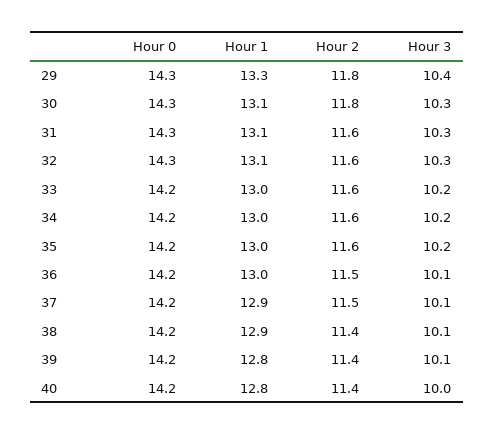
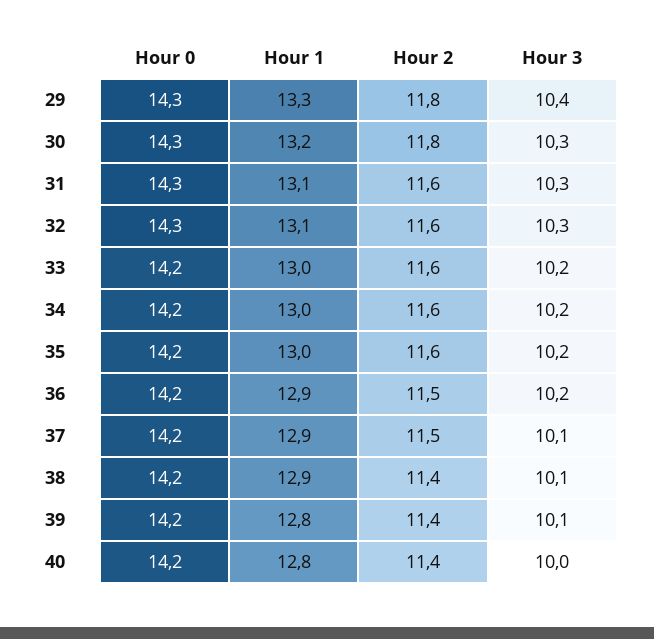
Hour 1, 30: 13.1 -> 13.2
Hour 1, 36: 13 -> 12.9
Hour 3, 36: 10.1 -> 10.2

